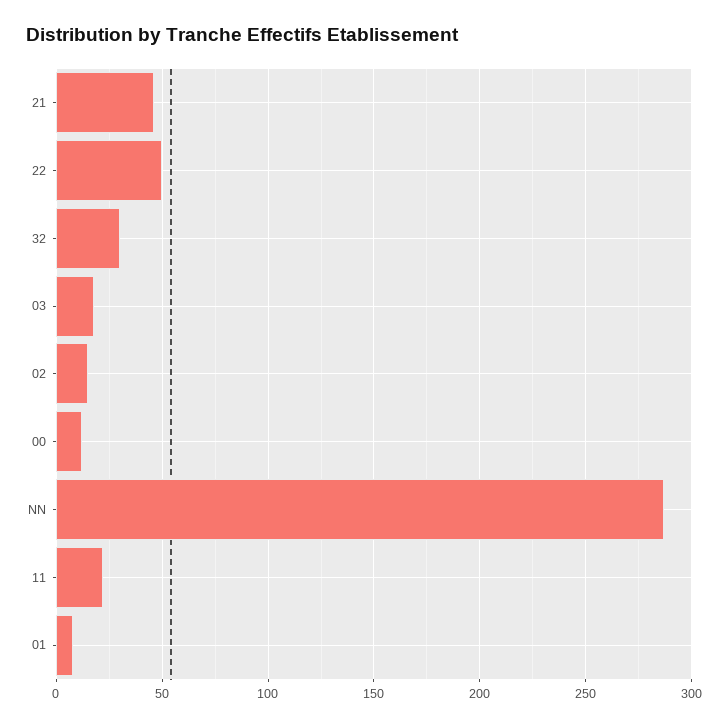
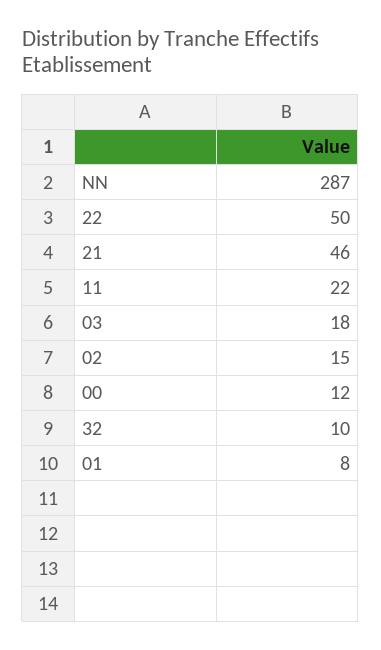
32: 30 -> 10

